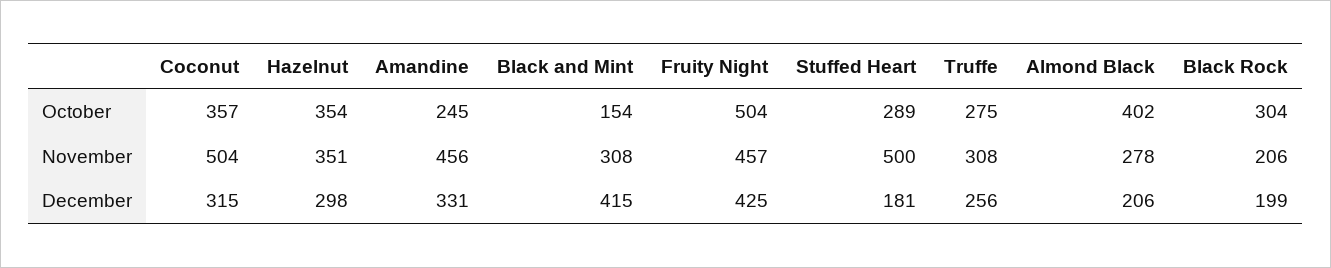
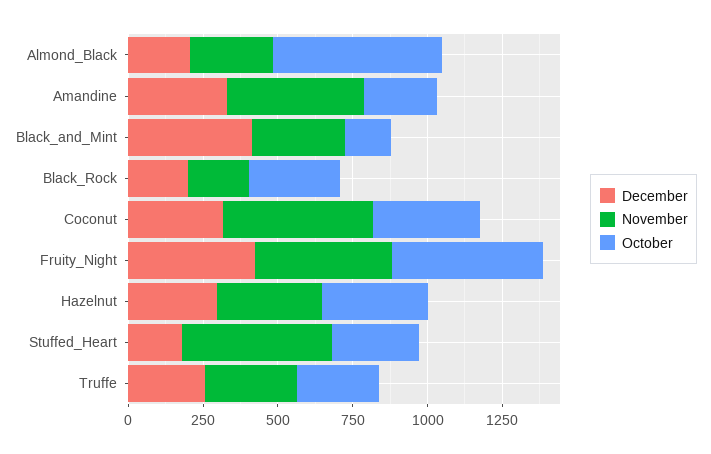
October, Almond Black: 402 -> 550

